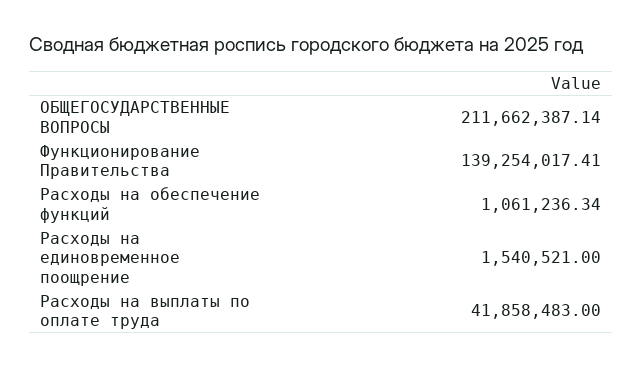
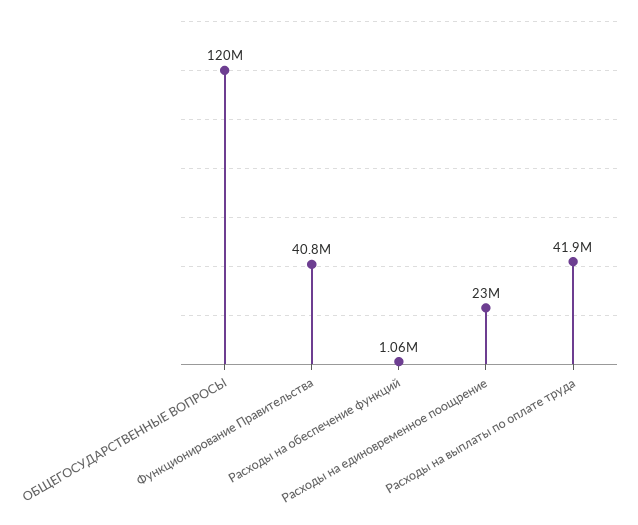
ОБЩЕГОСУДАРСТВЕННЫЕ ВОПРОСЫ: 211662387.14 -> 120000000
Функционирование Правительства: 139254017.41 -> 40800000
Расходы на единовременное поощрение: 1540521 -> 23000000

